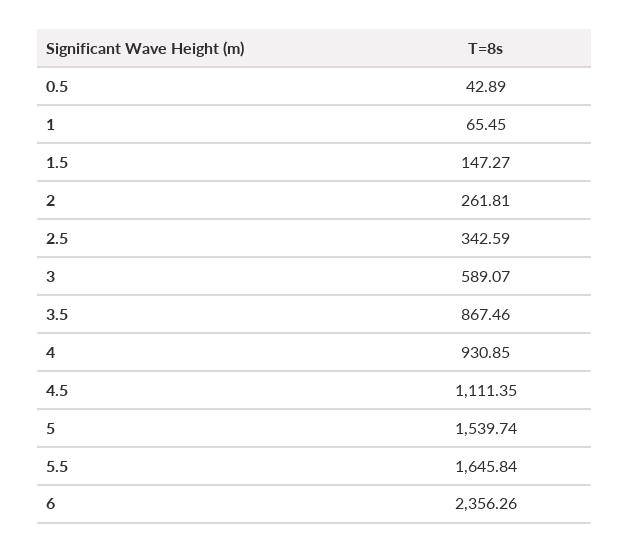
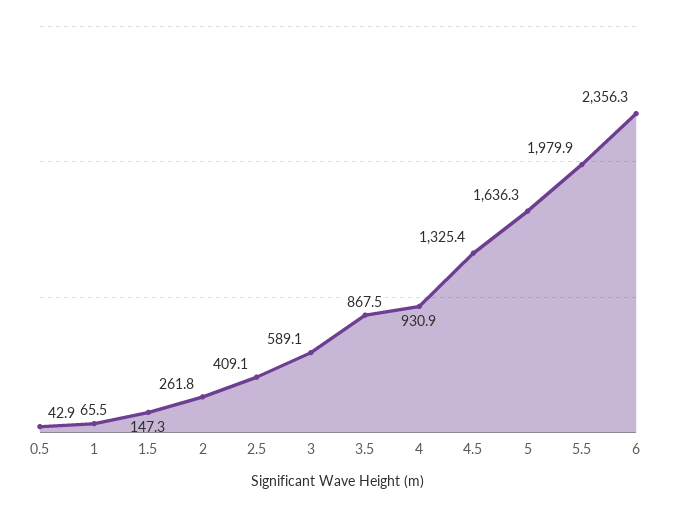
2.5: 342.59 -> 409.1
4.5: 1111.35 -> 1325.4
5: 1539.74 -> 1636.3
5.5: 1645.84 -> 1979.9

